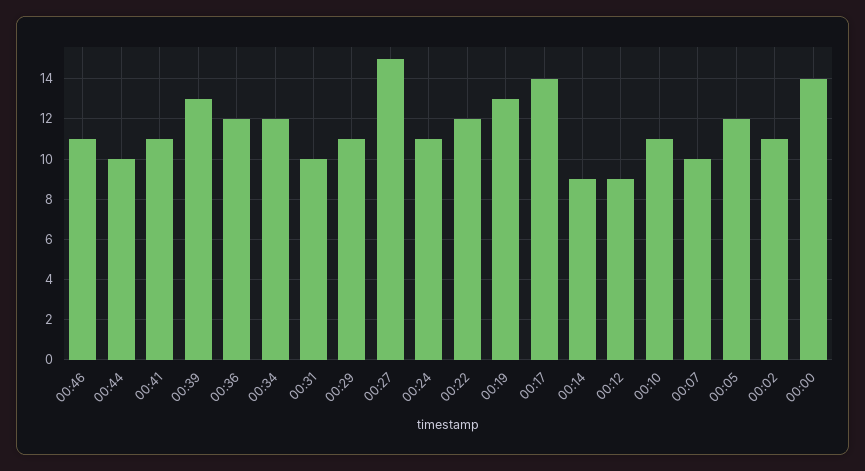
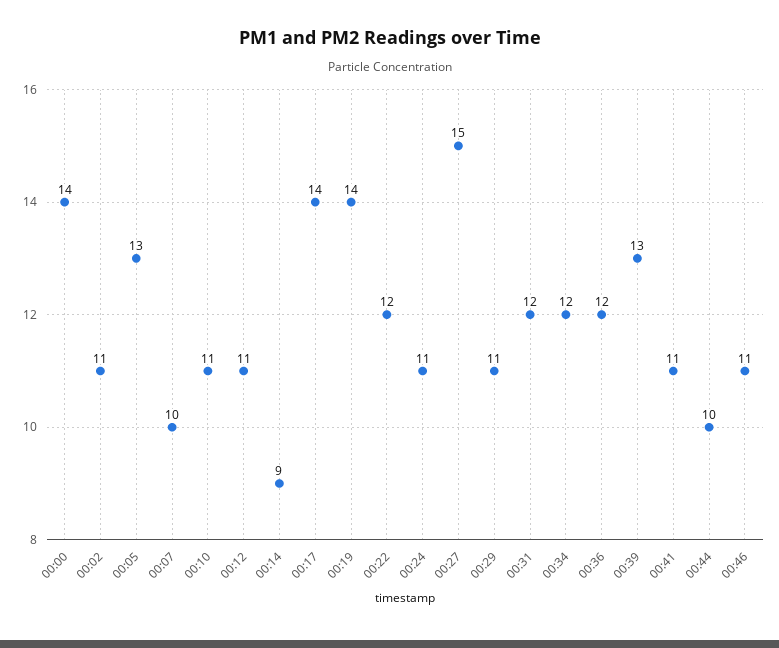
00:31: 10 -> 12
00:19: 13 -> 14
00:12: 9 -> 11
00:05: 12 -> 13

